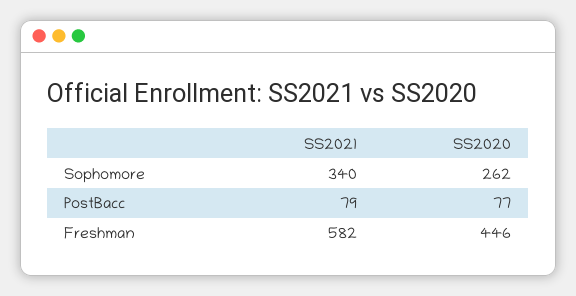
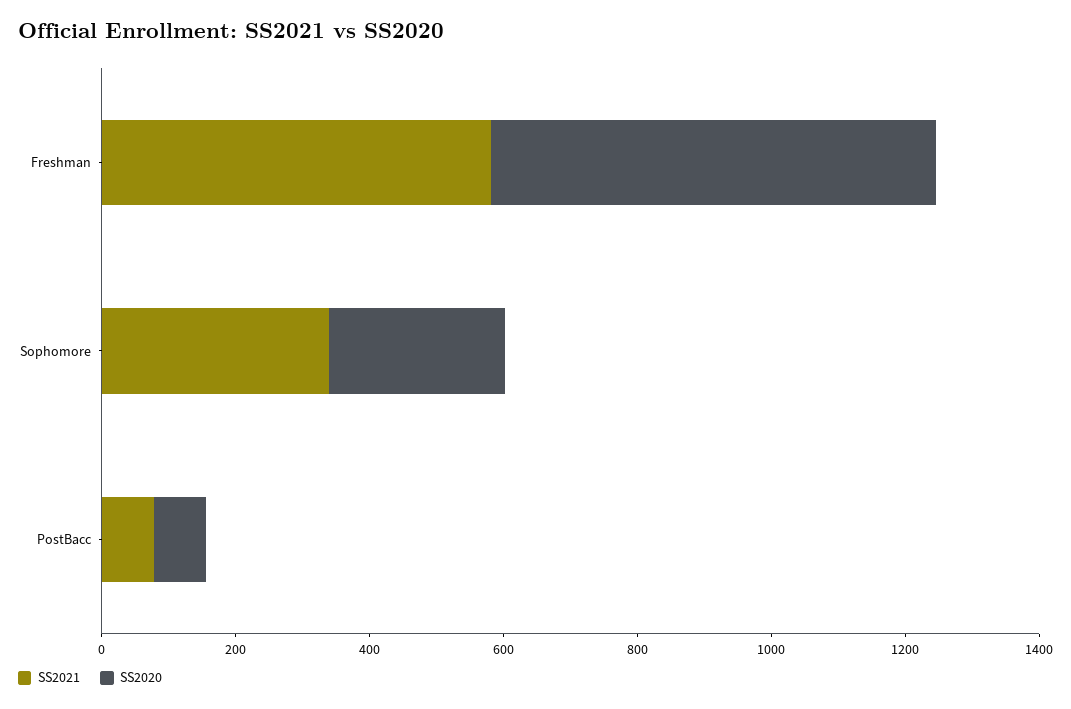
SS2020, Freshman: 446 -> 650

